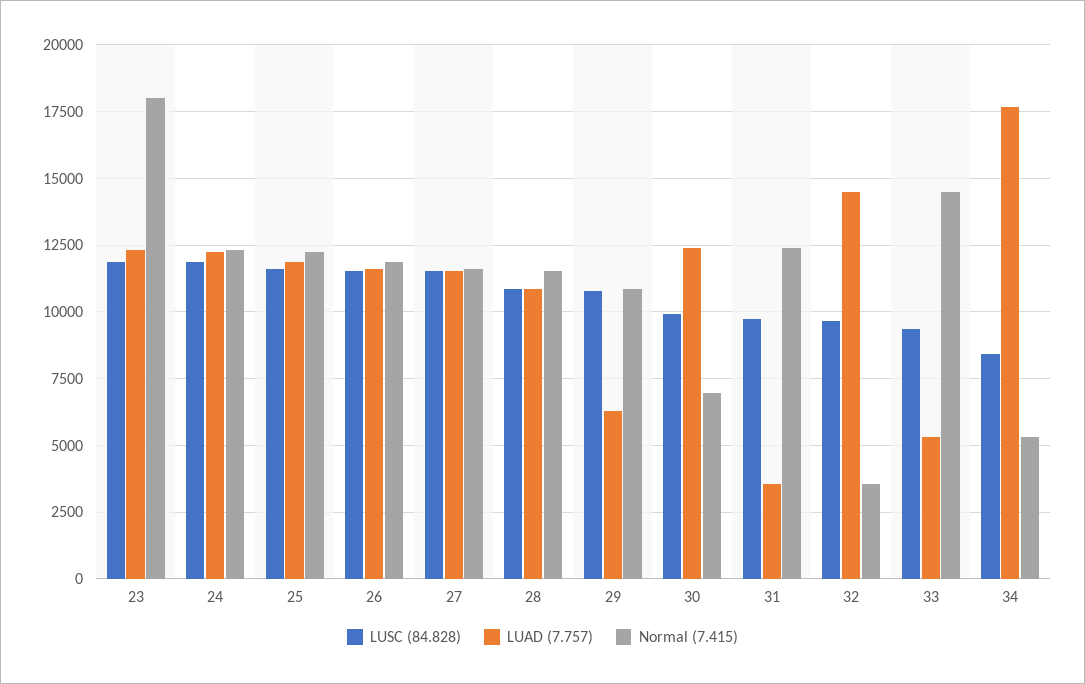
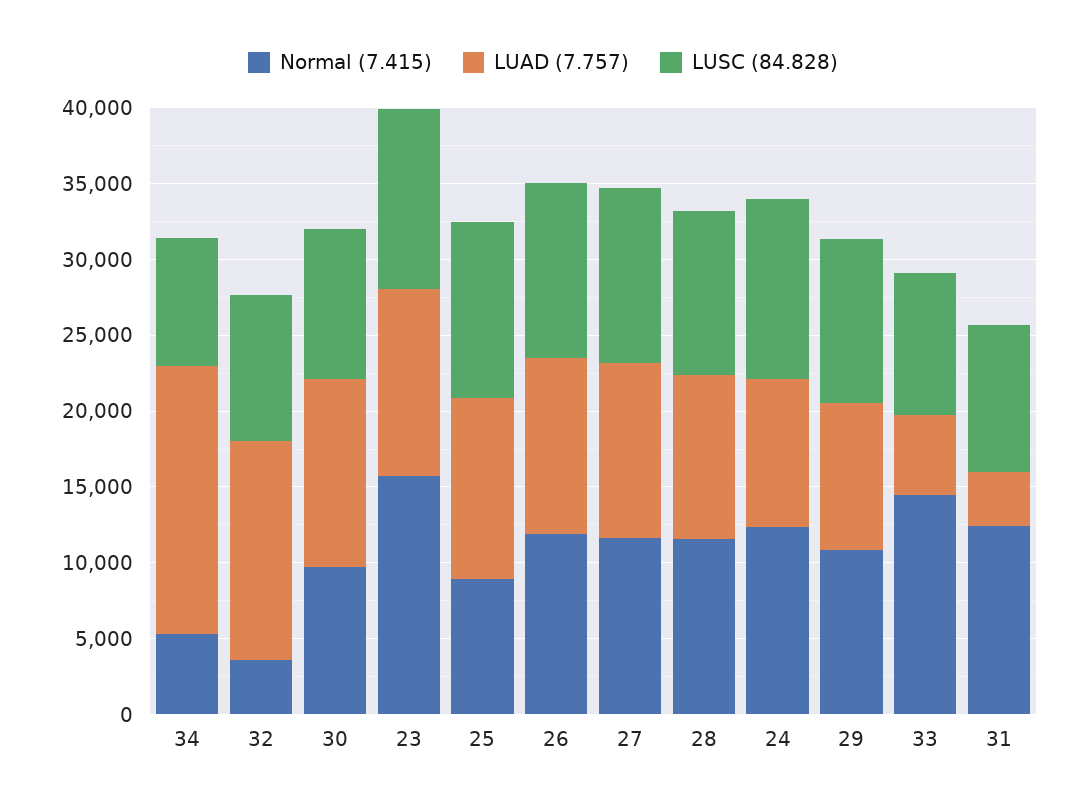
Normal (7.415), 23: 18000 -> 16000
LUAD (7.757), 24: 12250 -> 10000
Normal (7.415), 25: 12250 -> 9000
LUAD (7.757), 29: 6250 -> 10000
Normal (7.415), 30: 7000 -> 10000

